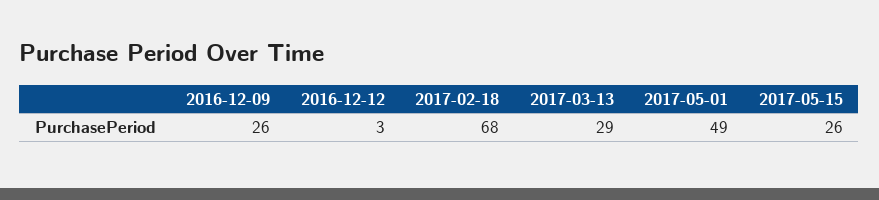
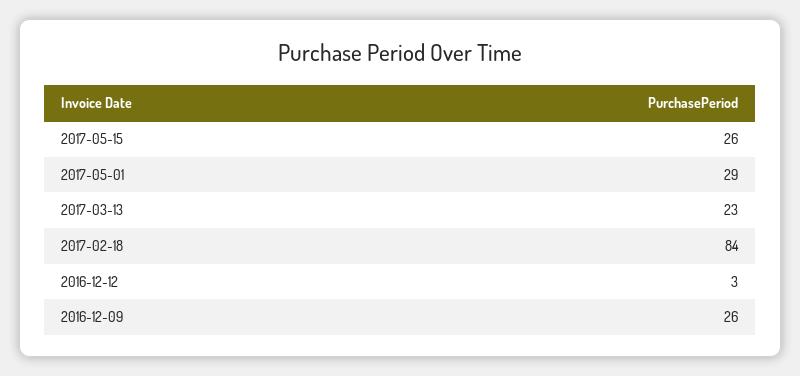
2017-02-18: 68 -> 84
2017-03-13: 29 -> 23
2017-05-01: 49 -> 29

